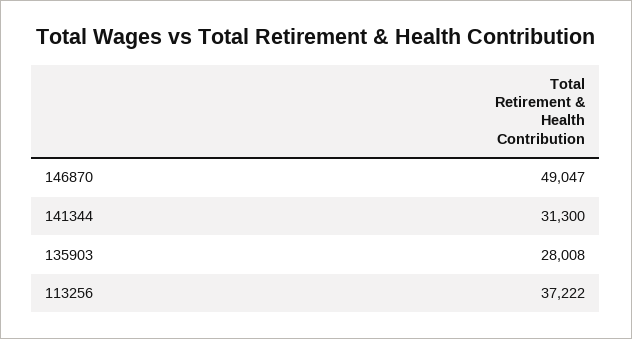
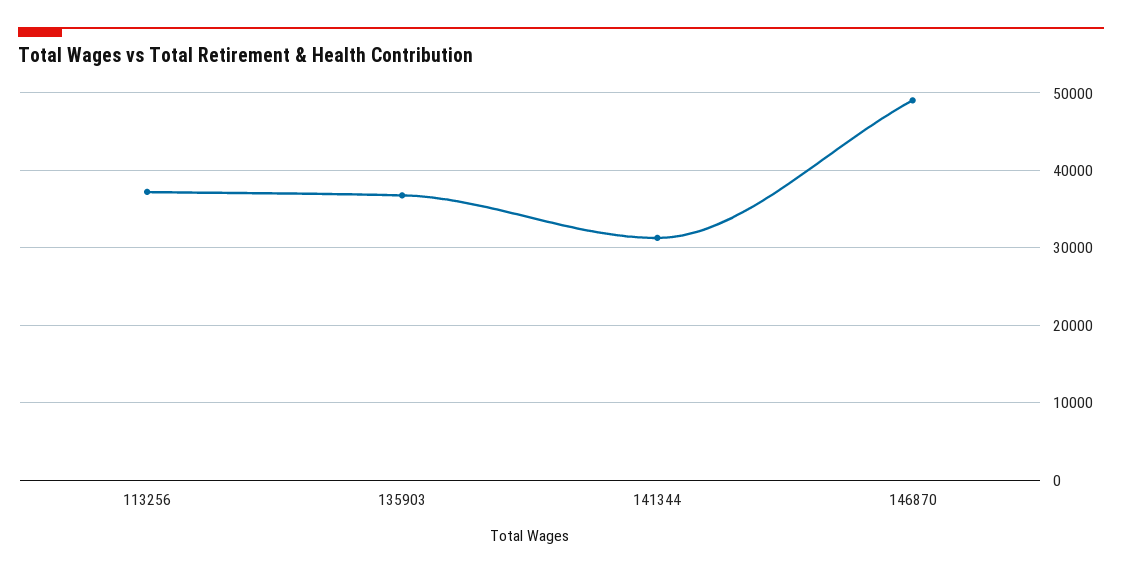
135903: 28008 -> 37000

